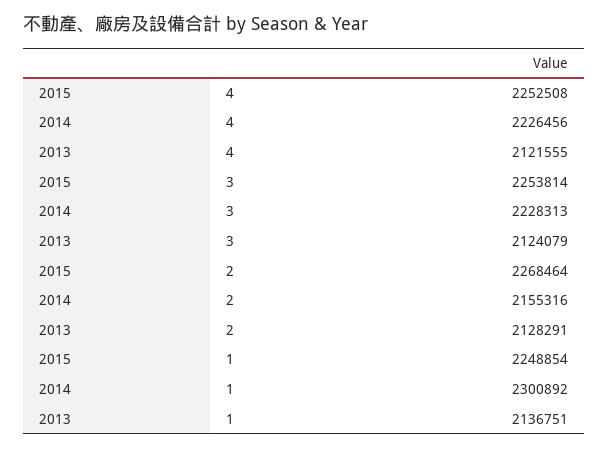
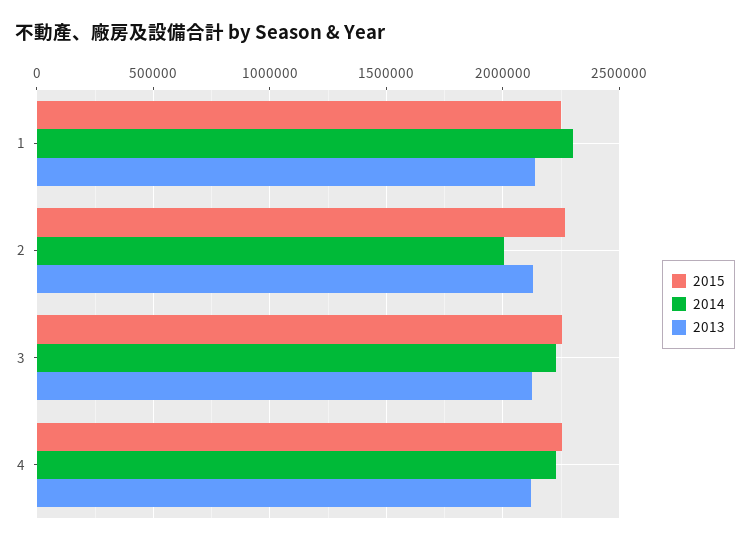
2014, 2: 2155316 -> 2000000

